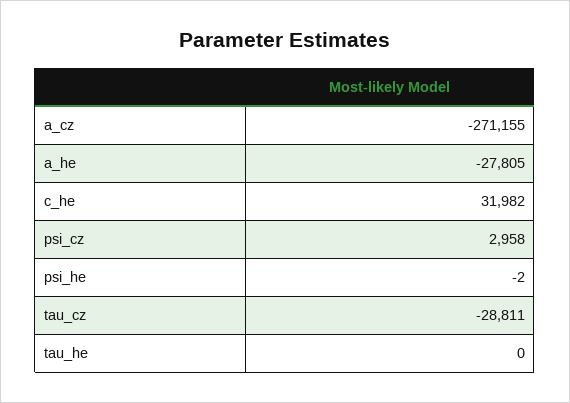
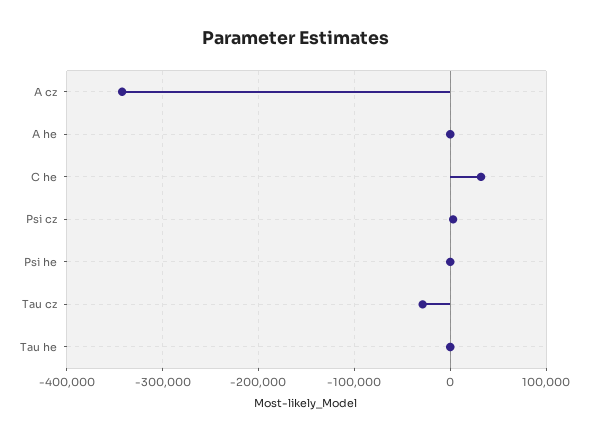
a_cz: -271155 -> -340000
a_he: -27805 -> 0

